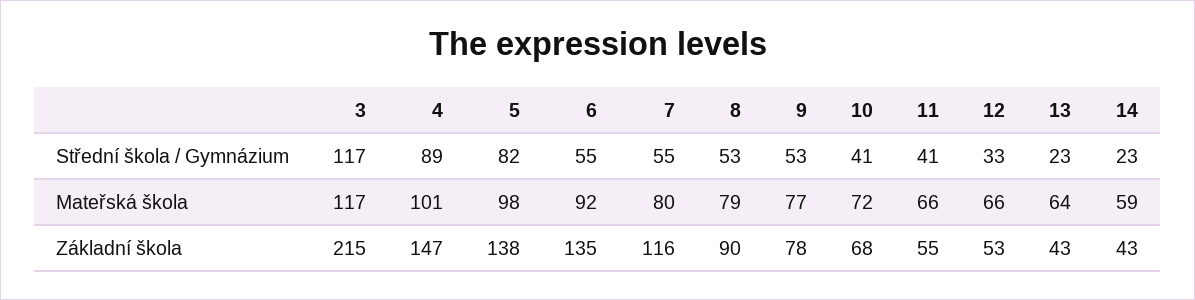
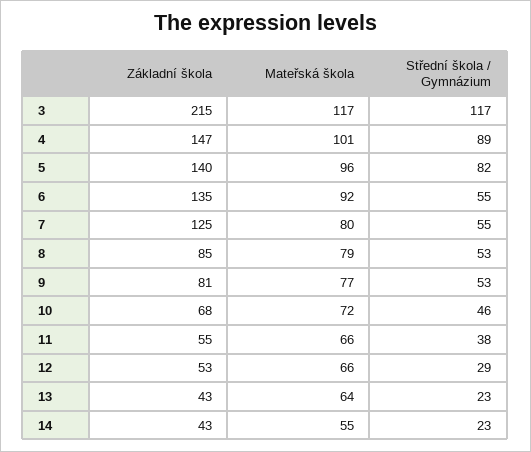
10, Střední škola / Gymnázium: 41 -> 46
11, Střední škola / Gymnázium: 41 -> 38
12, Střední škola / Gymnázium: 33 -> 29
5, Mateřská škola: 98 -> 96
14, Mateřská škola: 59 -> 55
5, Základní škola: 138 -> 140
7, Základní škola: 116 -> 125
8, Základní škola: 90 -> 85
9, Základní škola: 78 -> 81

